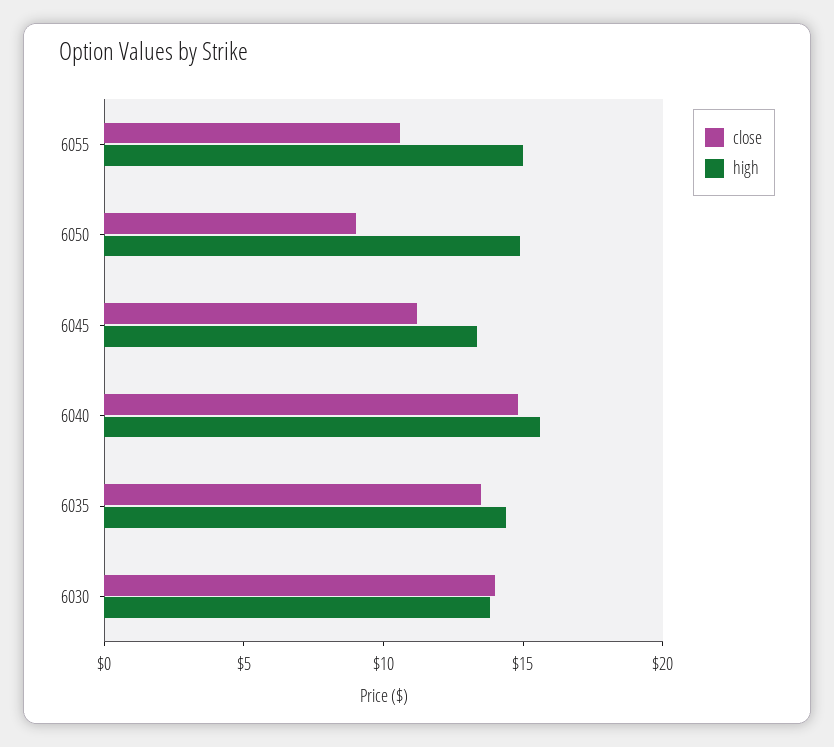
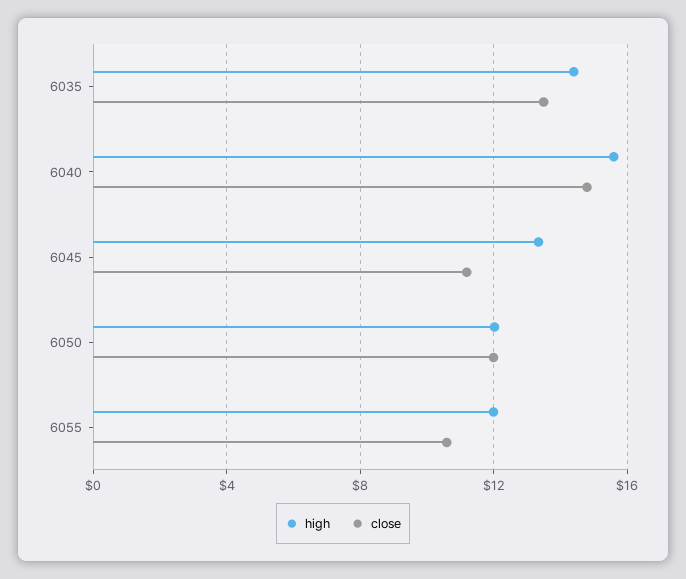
high, 6055: 15 -> 12
close, 6050: 9 -> 12
high, 6050: 15 -> 12
close, 6030: 14 -> none
high, 6030: 14 -> none

